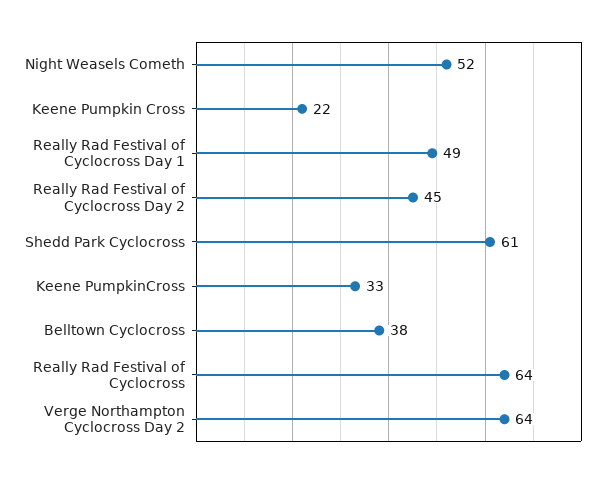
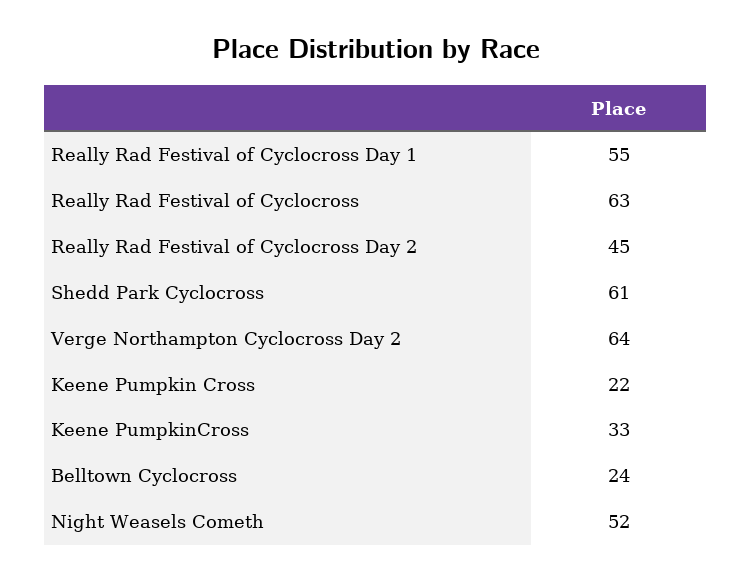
Really Rad Festival of Cyclocross Day 1: 49 -> 55
Belltown Cyclocross: 38 -> 24
Really Rad Festival of Cyclocross: 64 -> 63

